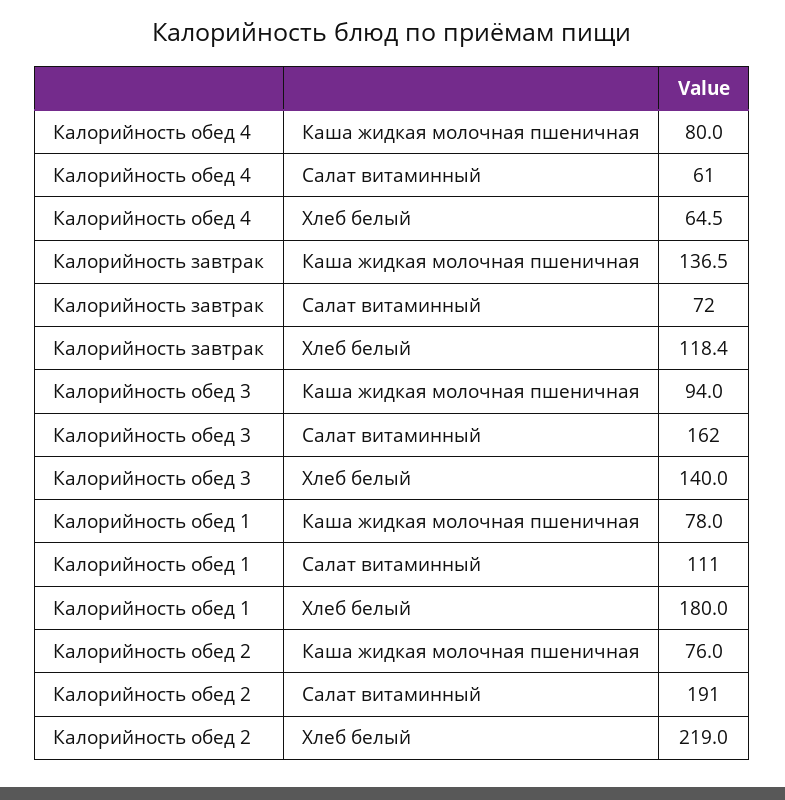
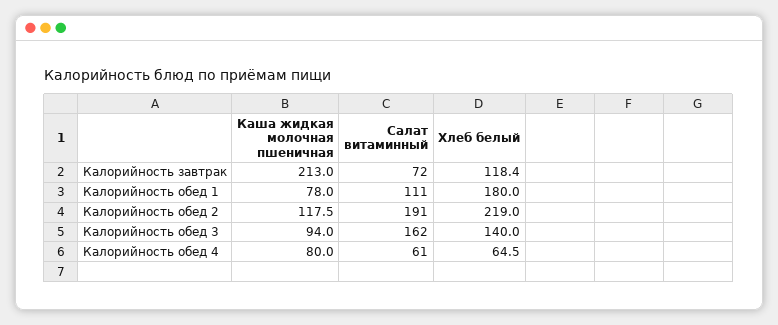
Калорийность завтрак, Каша жидкая молочная пшеничная: 136.5 -> 213
Калорийность обед 2, Каша жидкая молочная пшеничная: 76 -> 117.5

